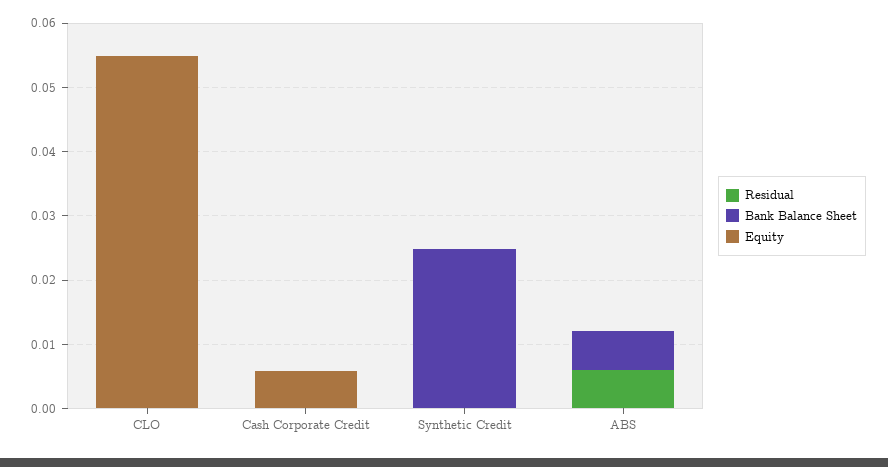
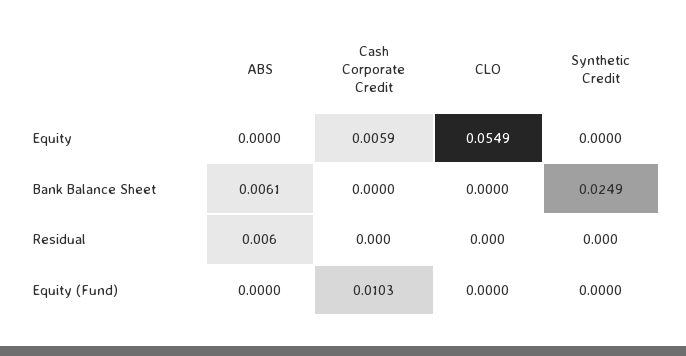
Equity (Fund), ABS: none -> 0
Equity (Fund), Cash Corporate Credit: none -> 0.0103
Equity (Fund), CLO: none -> 0
Equity (Fund), Synthetic Credit: none -> 0

